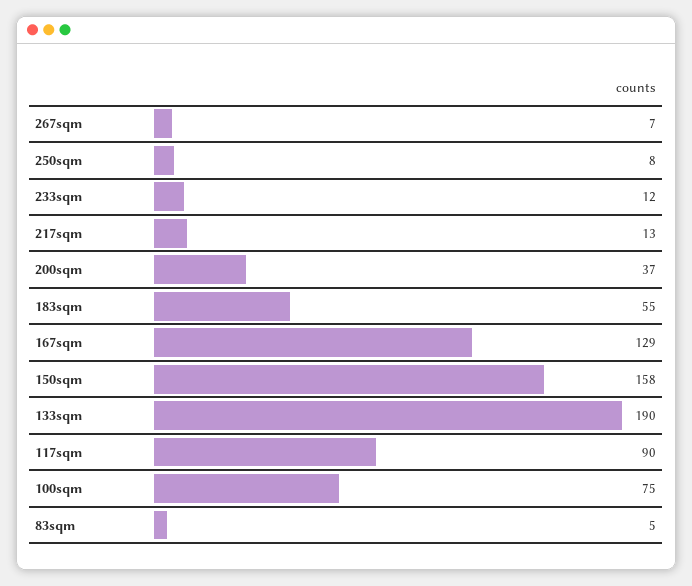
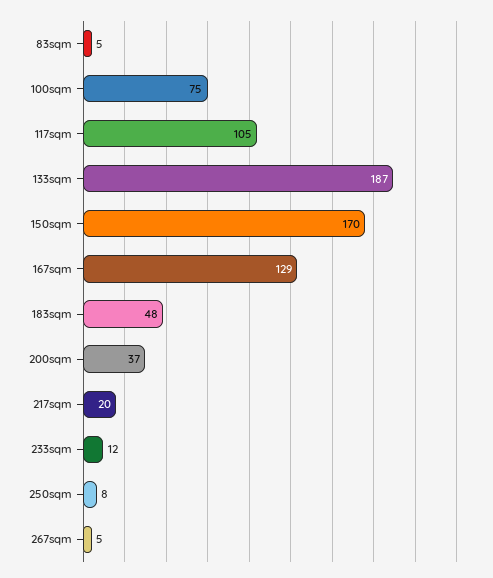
267sqm: 7 -> 5
217sqm: 13 -> 20
183sqm: 55 -> 48
150sqm: 158 -> 170
133sqm: 190 -> 187
117sqm: 90 -> 105

